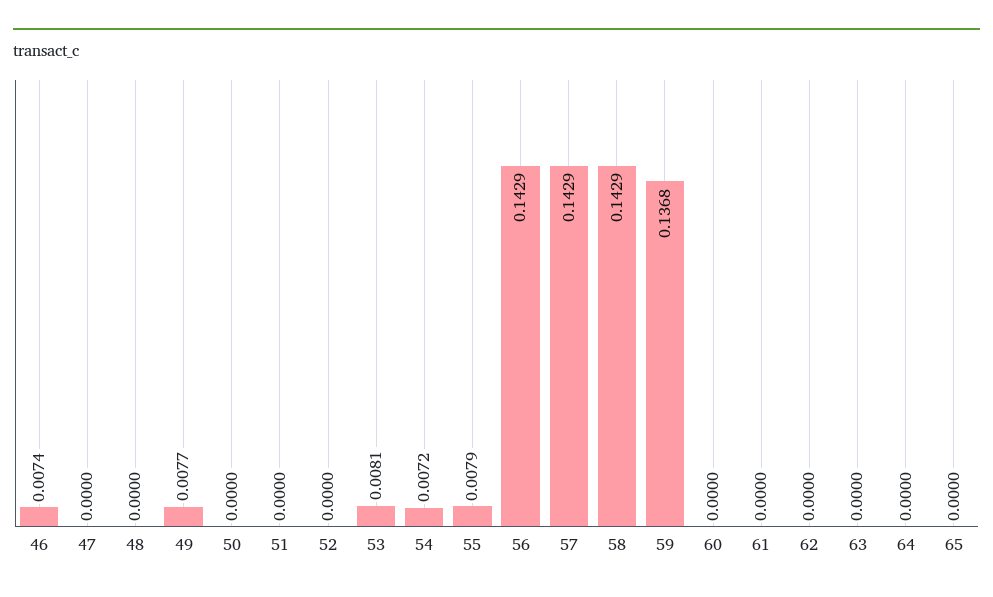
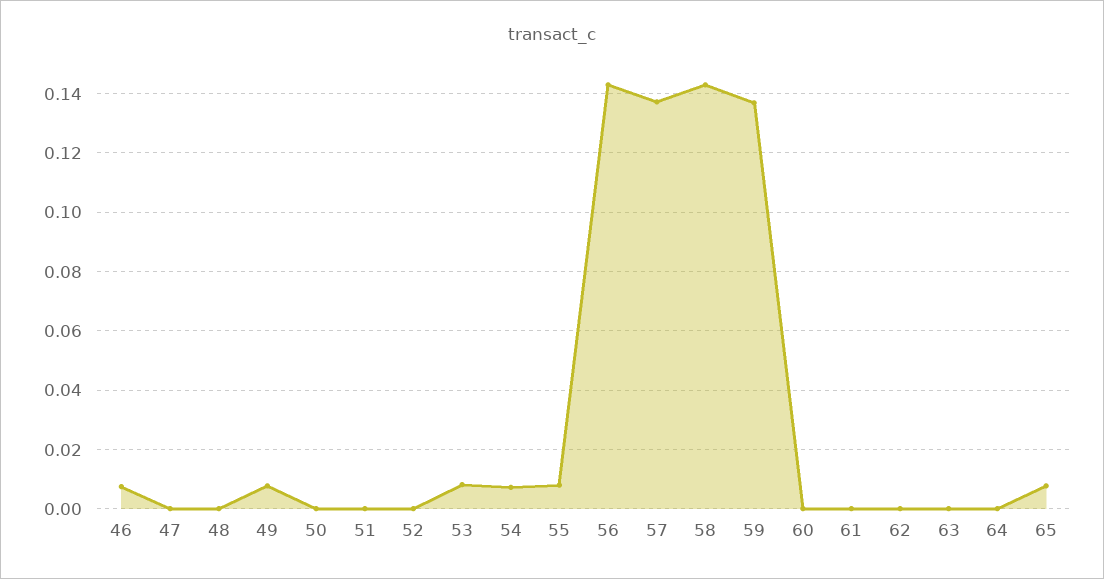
57: 0.1429 -> 0.1375
65: 0 -> 0.0075

